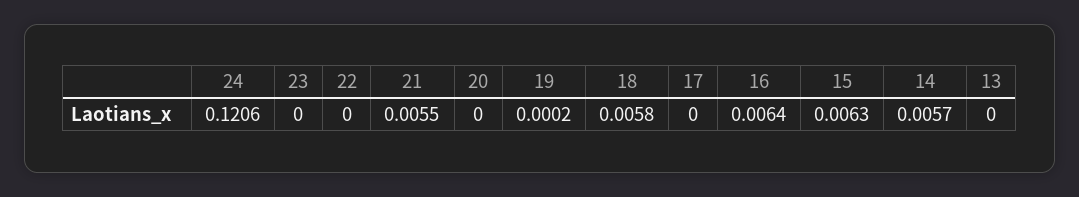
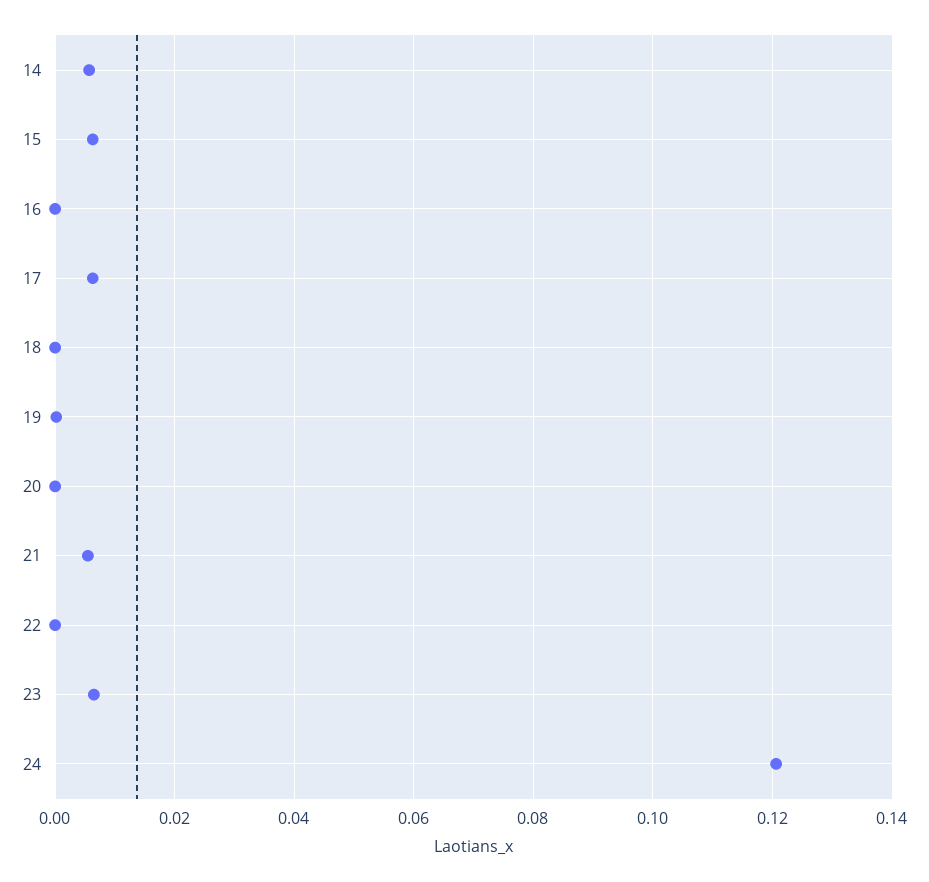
23: 0 -> 0.006
18: 0.0058 -> 0
17: 0 -> 0.006
16: 0.0064 -> 0
13: 0 -> none

